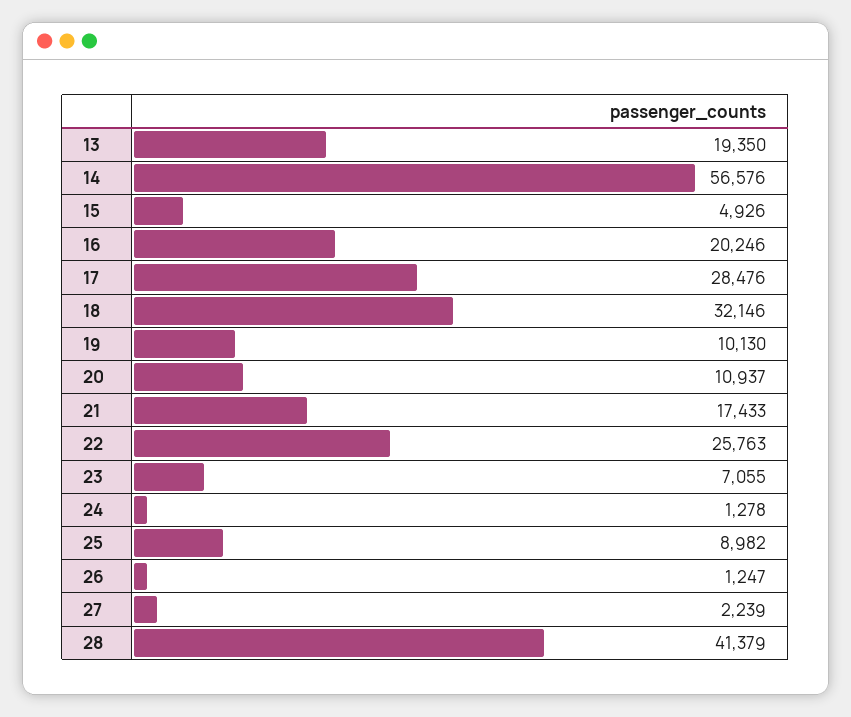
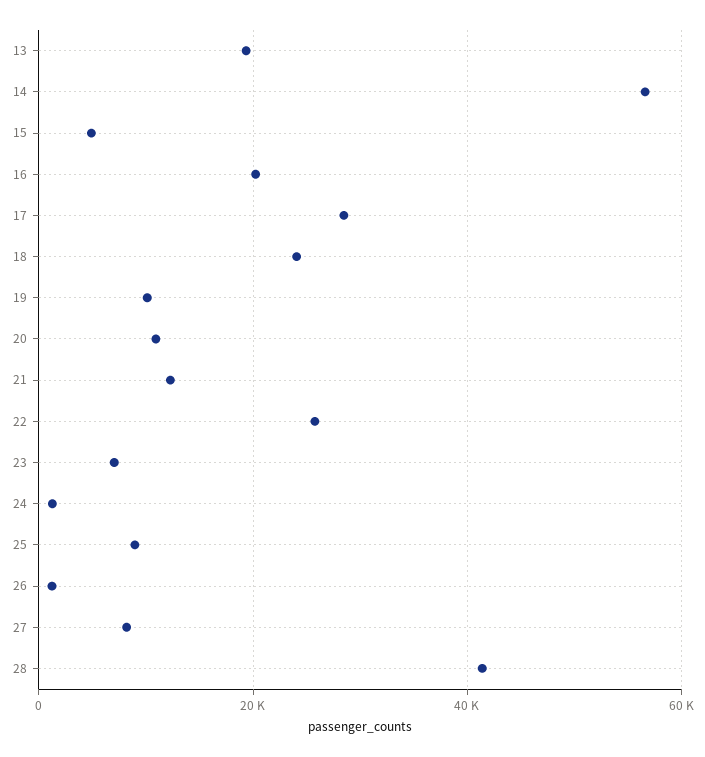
18: 32146 -> 24000
21: 17433 -> 12000
27: 2239 -> 8000

